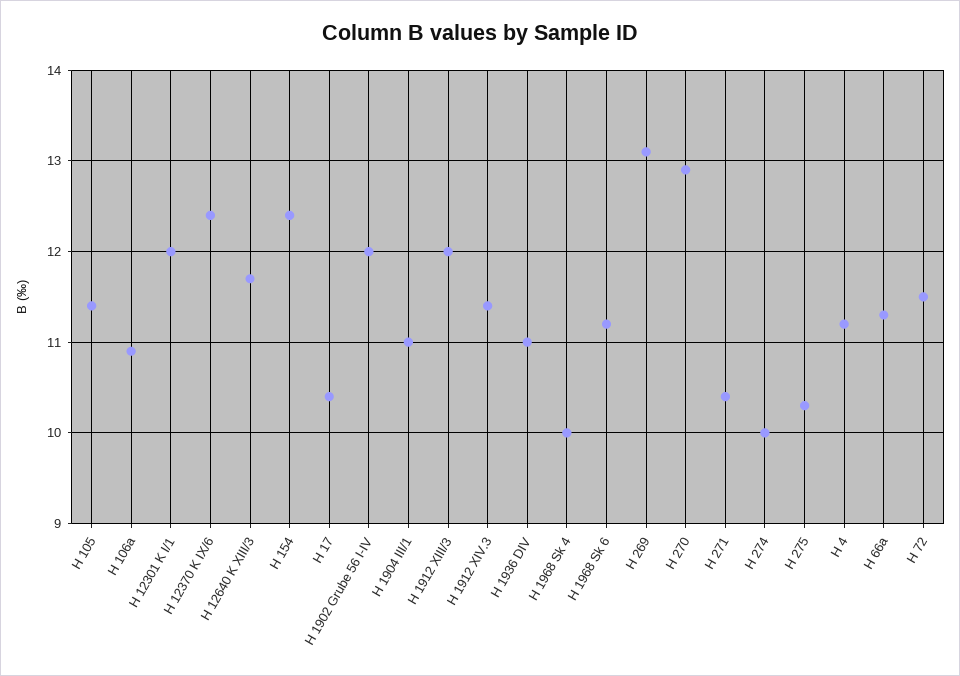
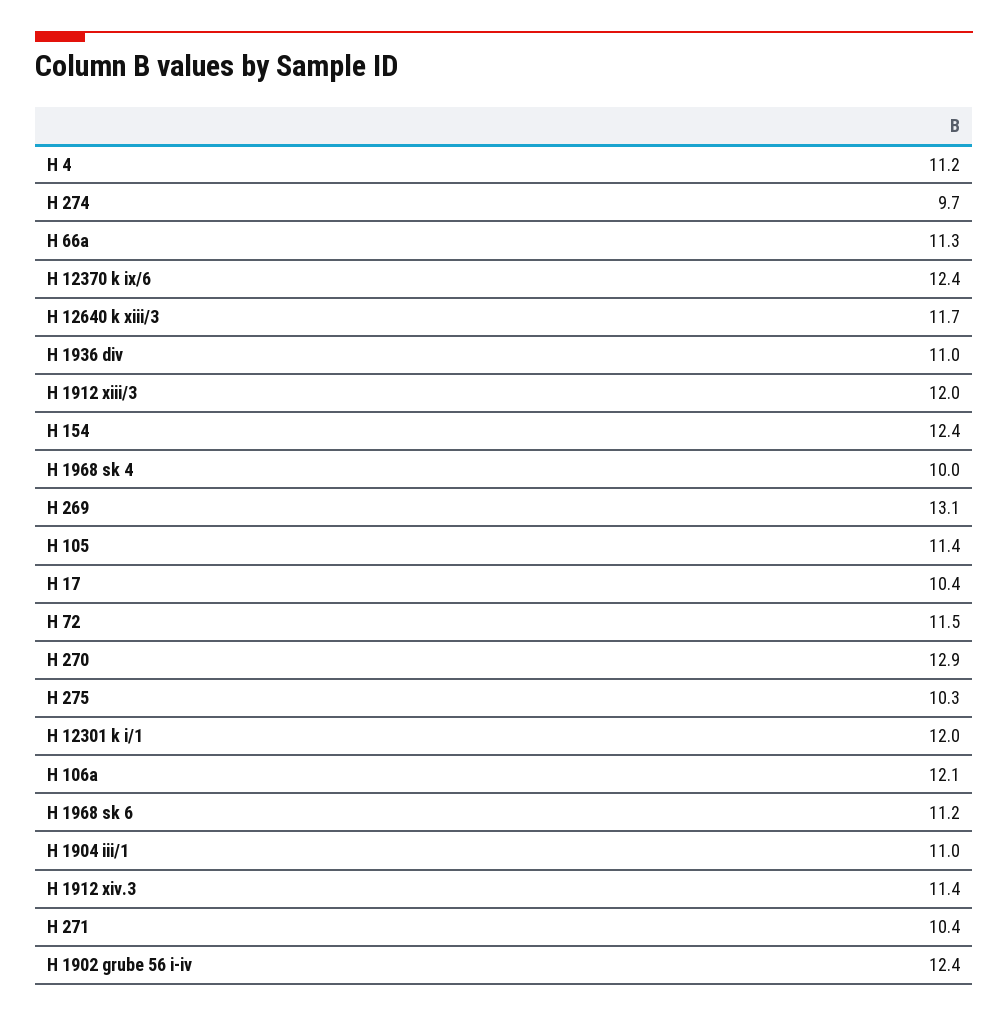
H 106a: 10.9 -> 12.1
H 1902 Grube 56 I-IV: 12 -> 12.4
H 274: 10 -> 9.7

